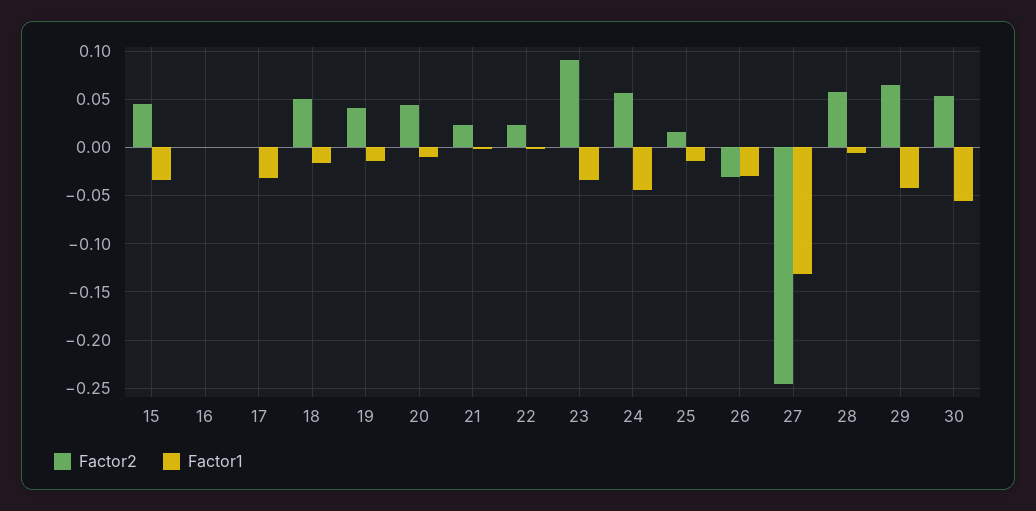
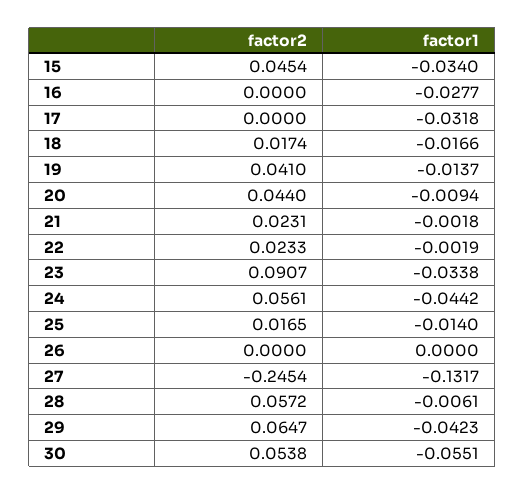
Factor1, 16: 0 -> -0.0277
Factor2, 18: 0.05 -> 0.0174
Factor2, 26: -0.03 -> 0
Factor1, 26: -0.03 -> 0

